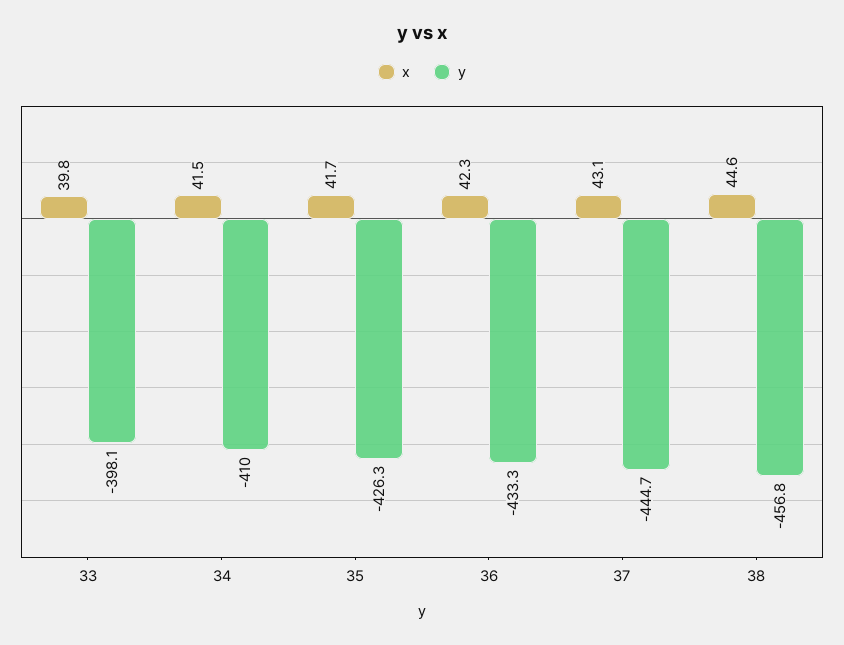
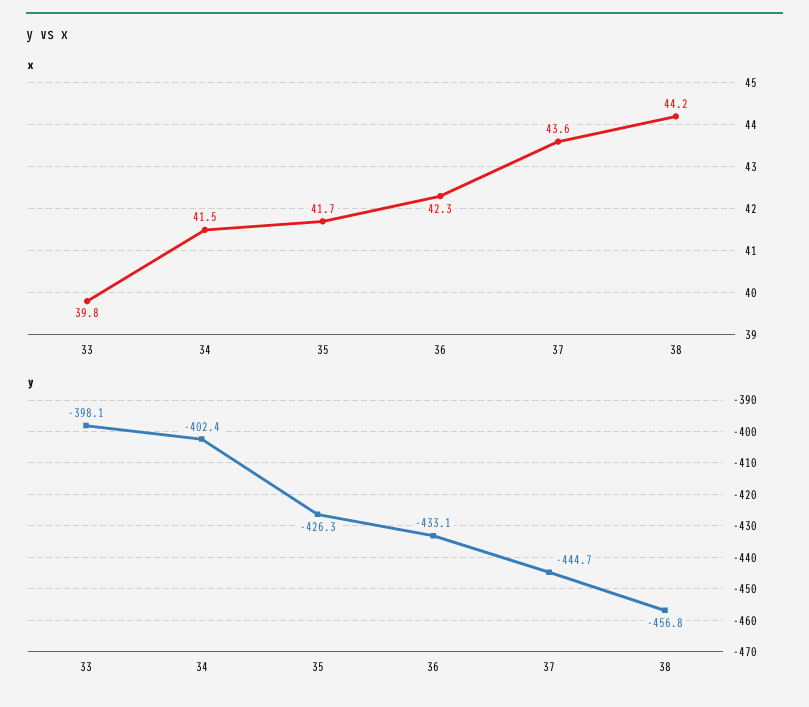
y, 34: -410 -> -402.4
y, 36: -433.3 -> -433.1
x, 37: 43.1 -> 43.6
x, 38: 44.6 -> 44.2

